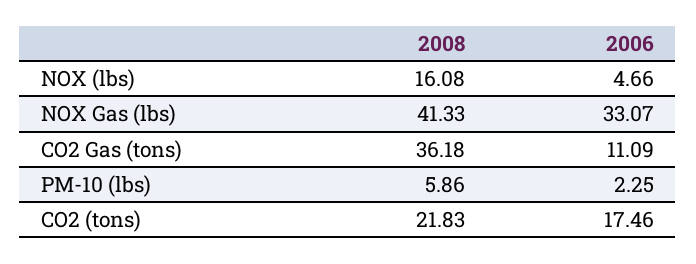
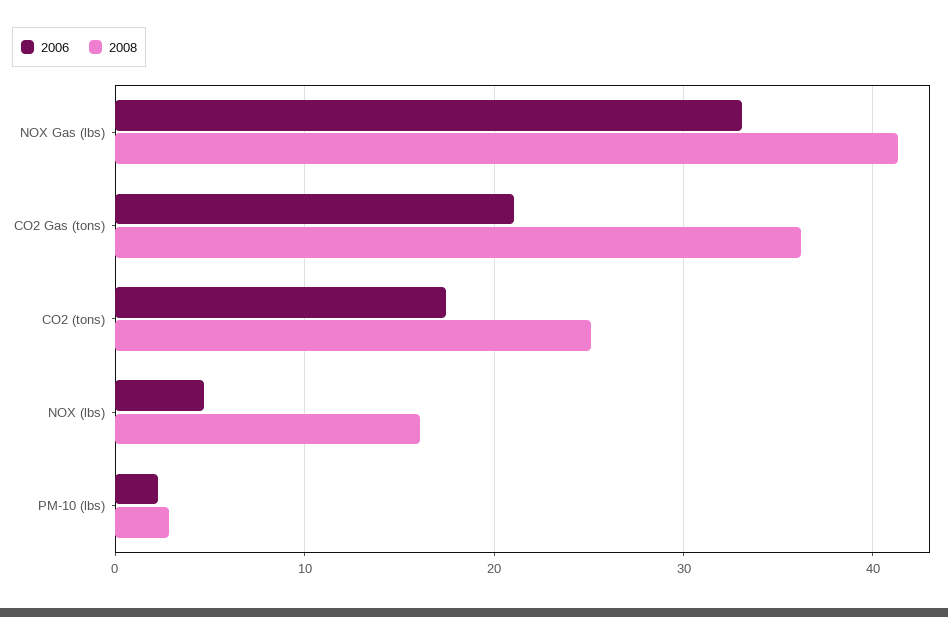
2006, CO2 Gas (tons): 11.09 -> 21
2008, PM-10 (lbs): 5.86 -> 3
2008, CO2 (tons): 21.83 -> 25

